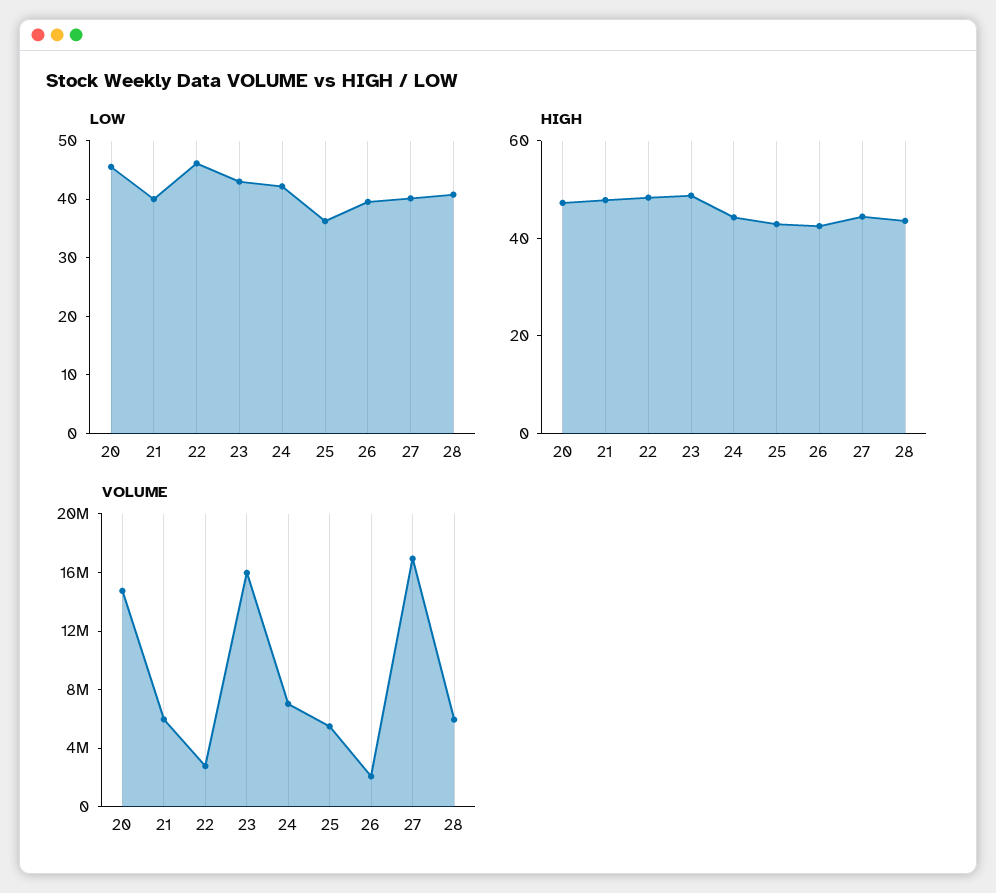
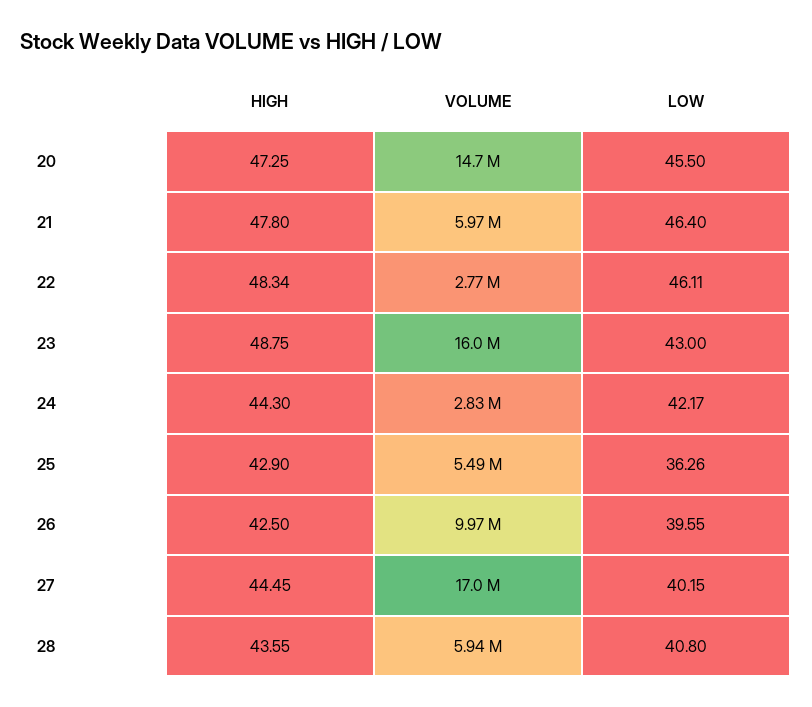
LOW, 21: 40 -> 46.4
VOLUME, 24: 7000000 -> 2830000
VOLUME, 26: 2000000 -> 9970000

